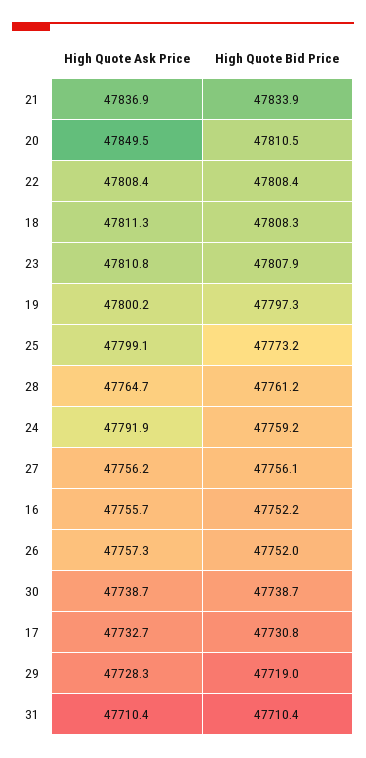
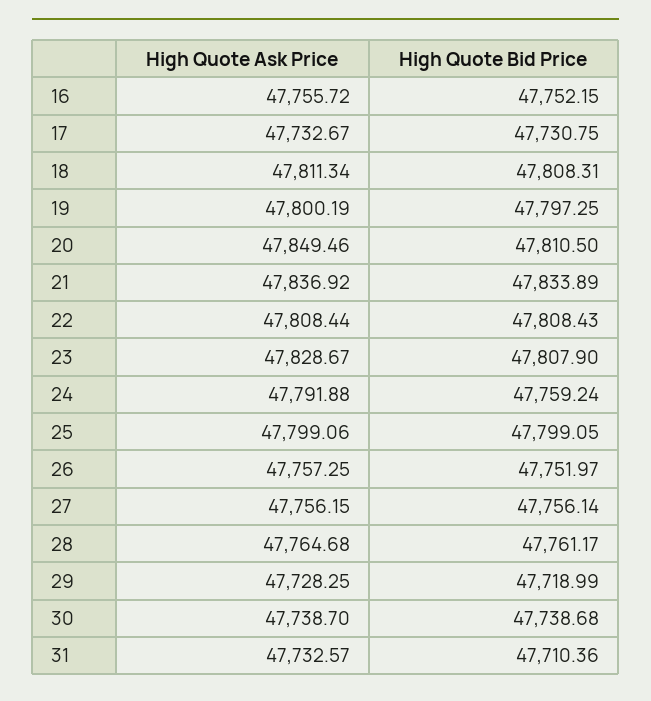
High Quote Ask Price, 23: 47810.8 -> 47828.67
High Quote Bid Price, 25: 47773.2 -> 47799.05
High Quote Ask Price, 31: 47710.4 -> 47732.57

